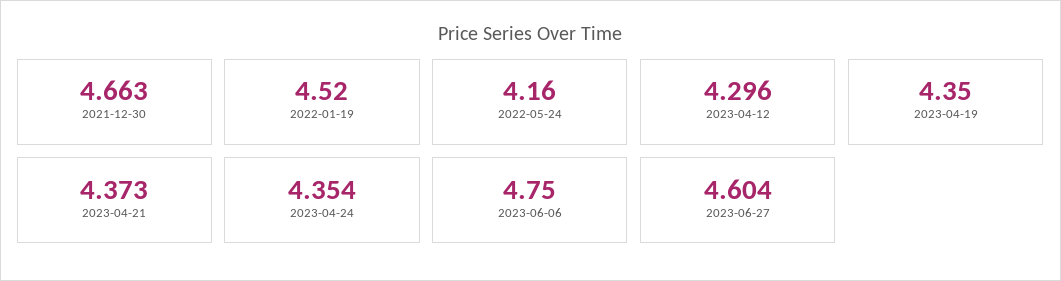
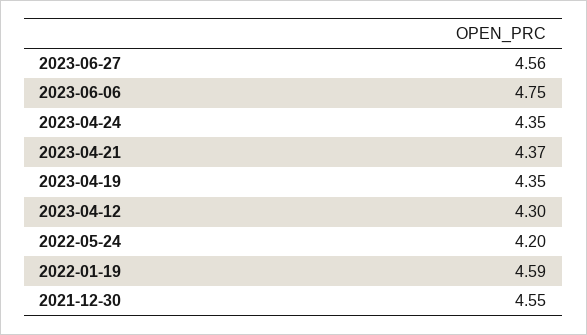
2021-12-30: 4.663 -> 4.55
2022-01-19: 4.52 -> 4.59
2022-05-24: 4.16 -> 4.2
2023-06-27: 4.604 -> 4.56

